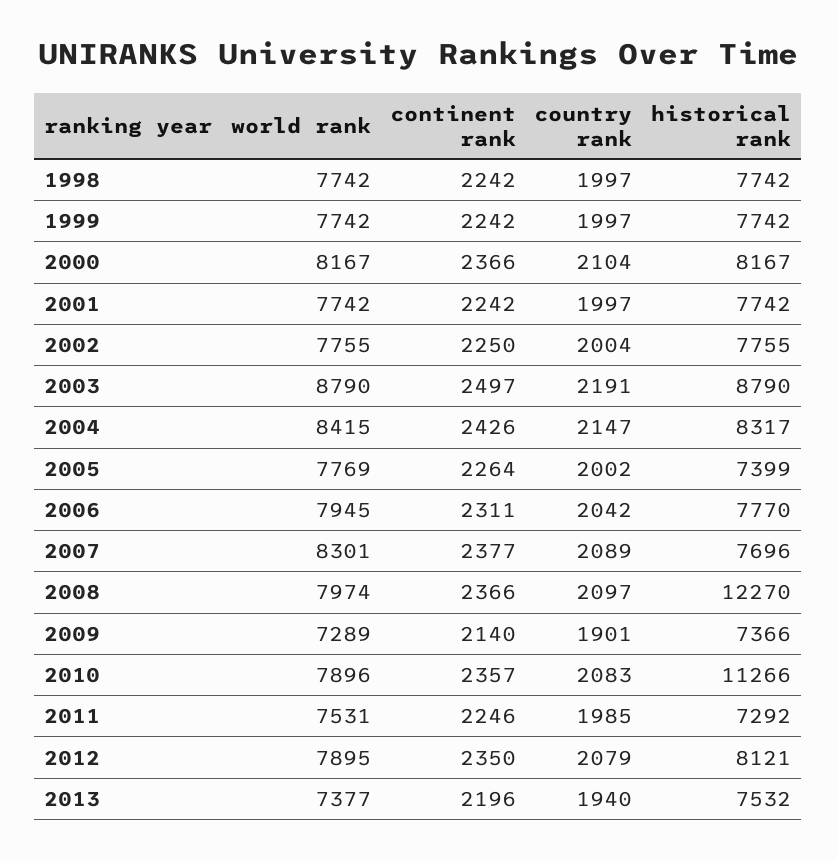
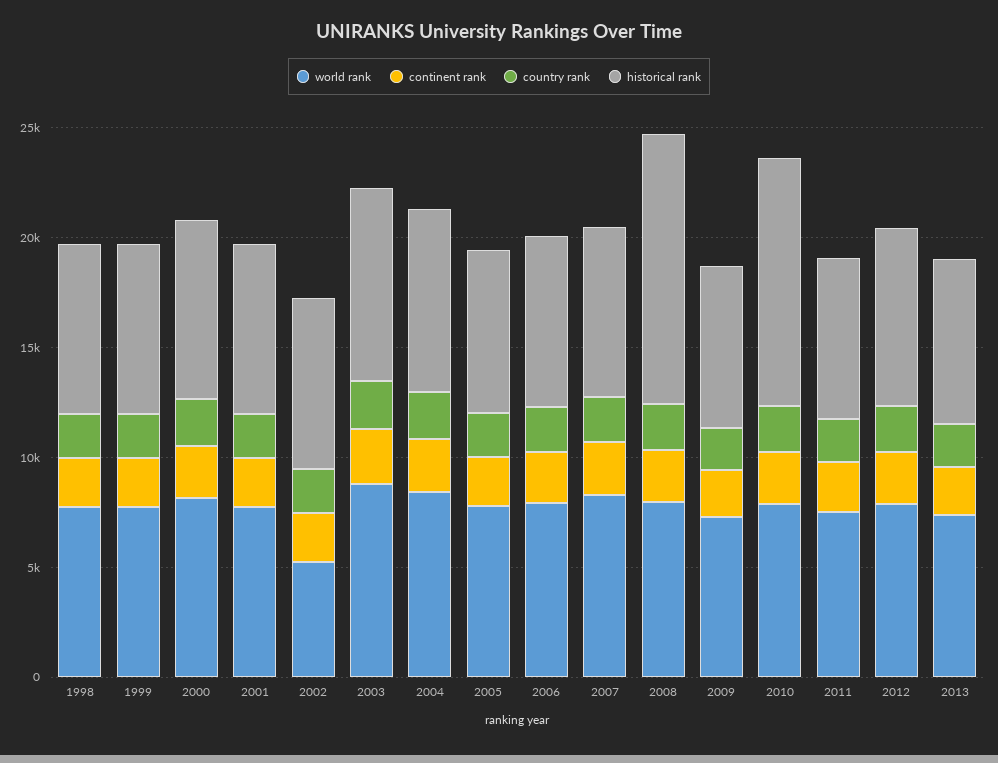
world rank, 2002: 7755 -> 5000

